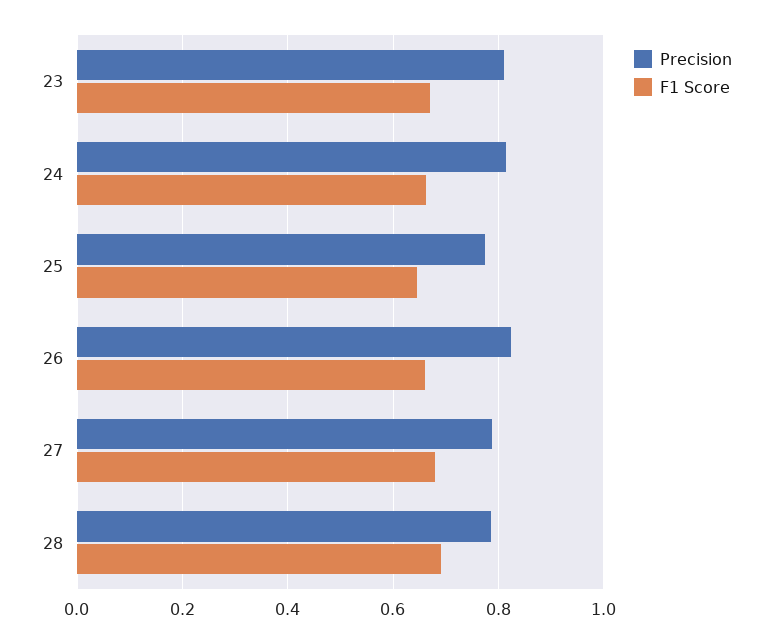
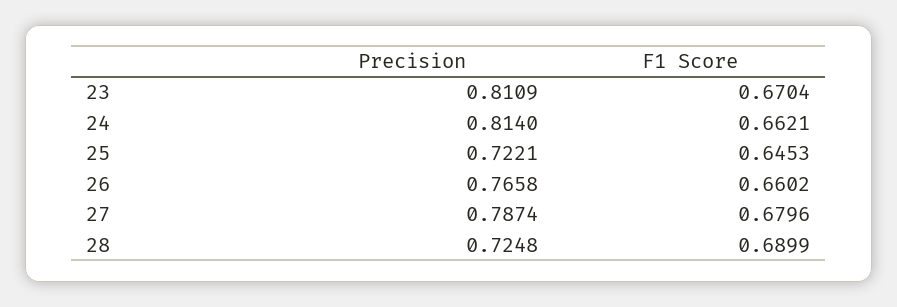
Precision, 25: 0.78 -> 0.7221
Precision, 26: 0.82 -> 0.7658
Precision, 28: 0.78 -> 0.7248

